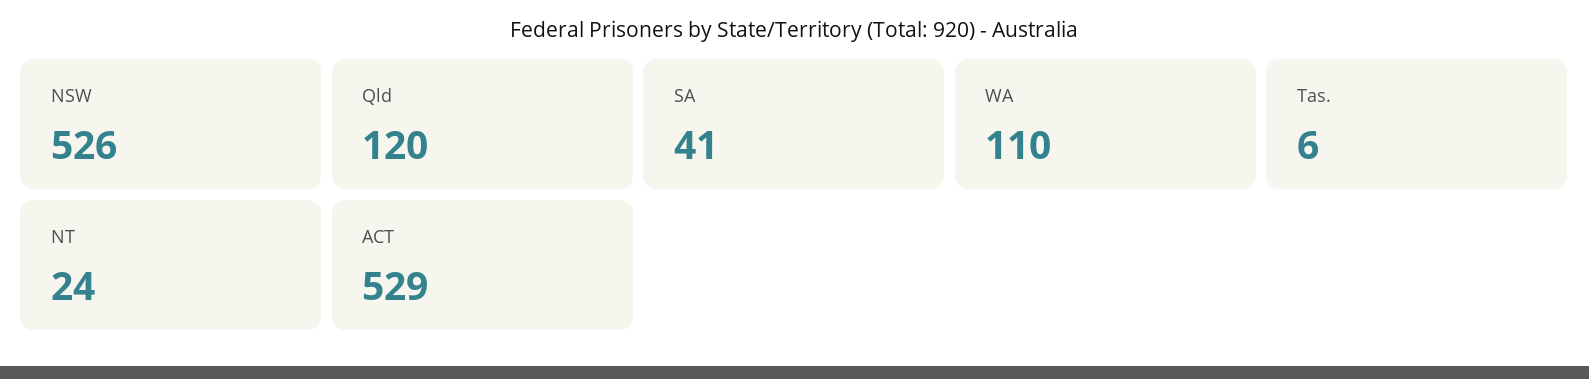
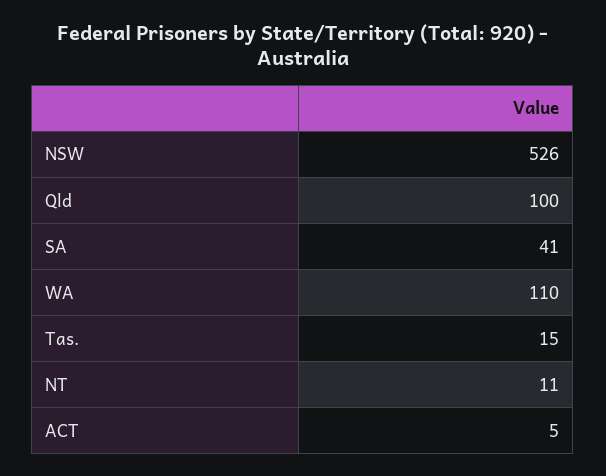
Qld: 120 -> 100
Tas.: 6 -> 15
NT: 24 -> 11
ACT: 529 -> 5

